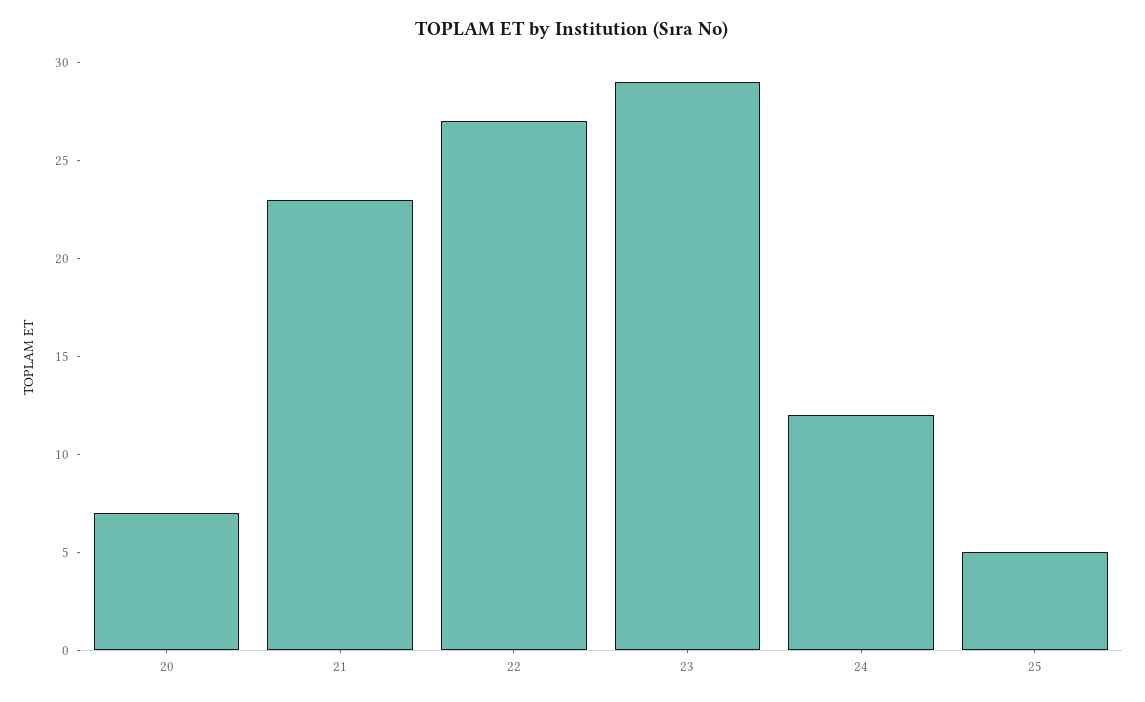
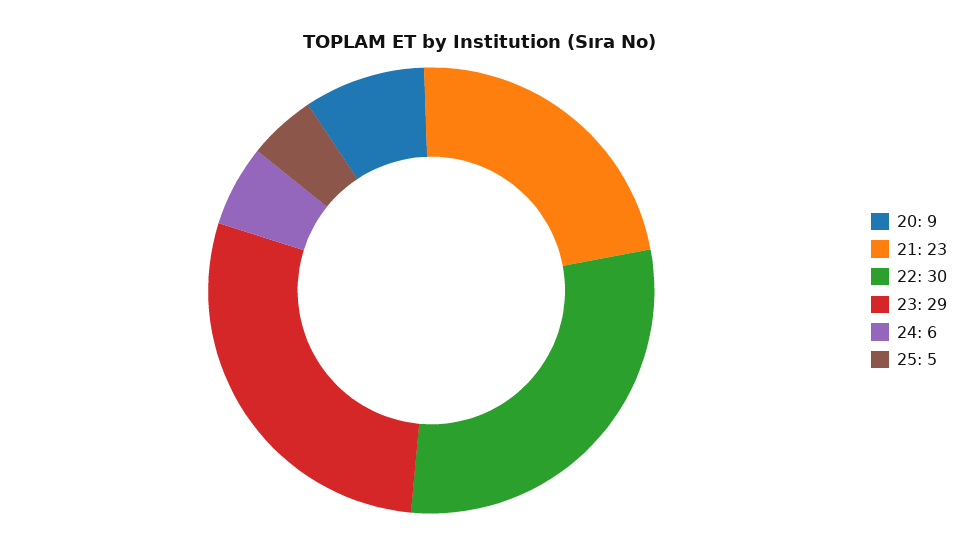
20: 7 -> 9
22: 27 -> 30
24: 12 -> 6

